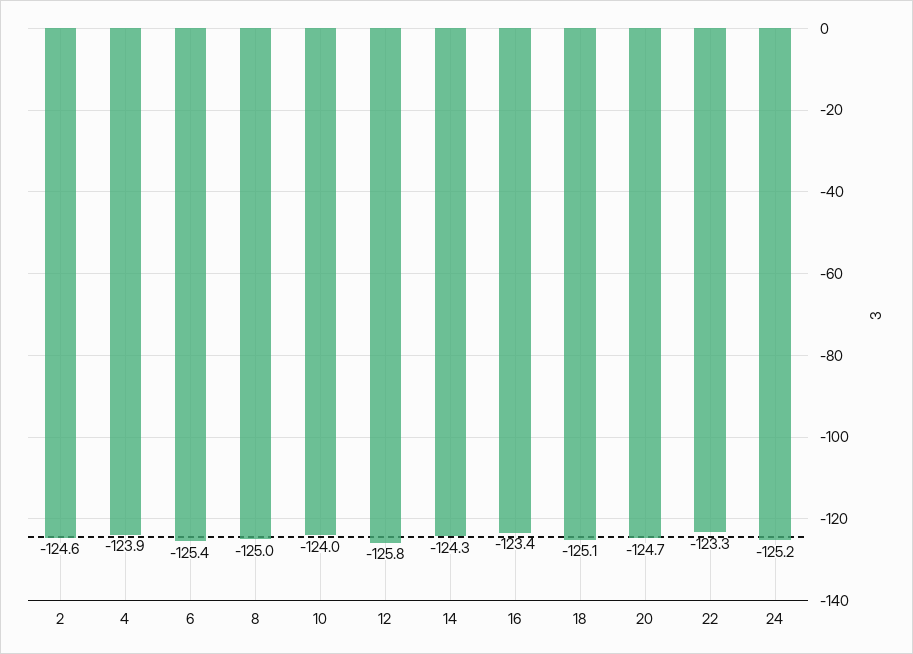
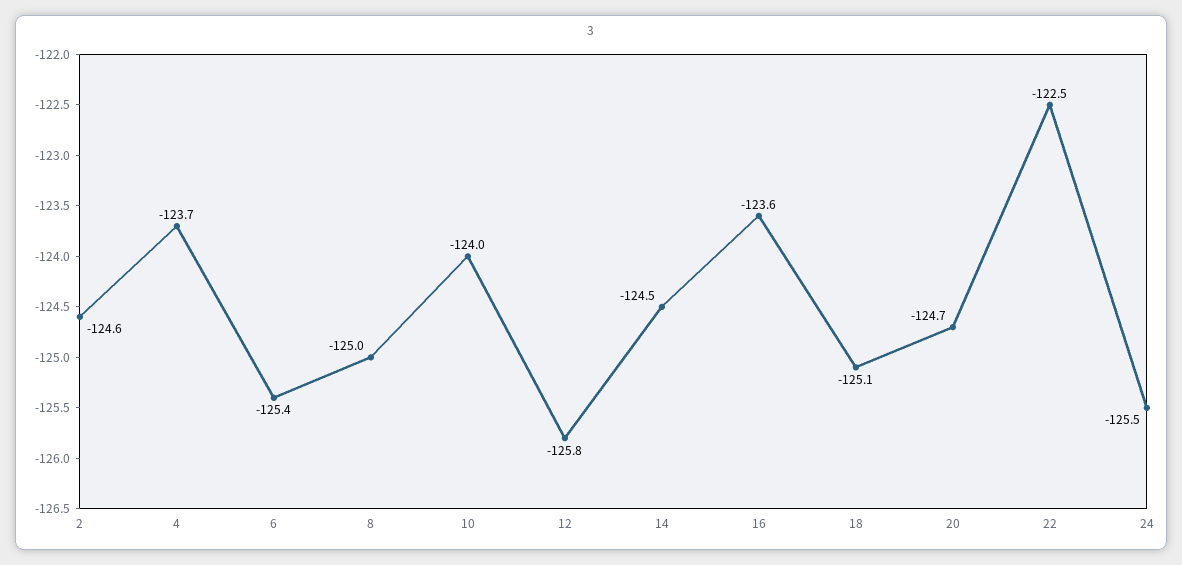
4: -123.9 -> -123.7
14: -124.3 -> -124.5
16: -123.4 -> -123.6
22: -123.3 -> -122.5
24: -125.2 -> -125.5

